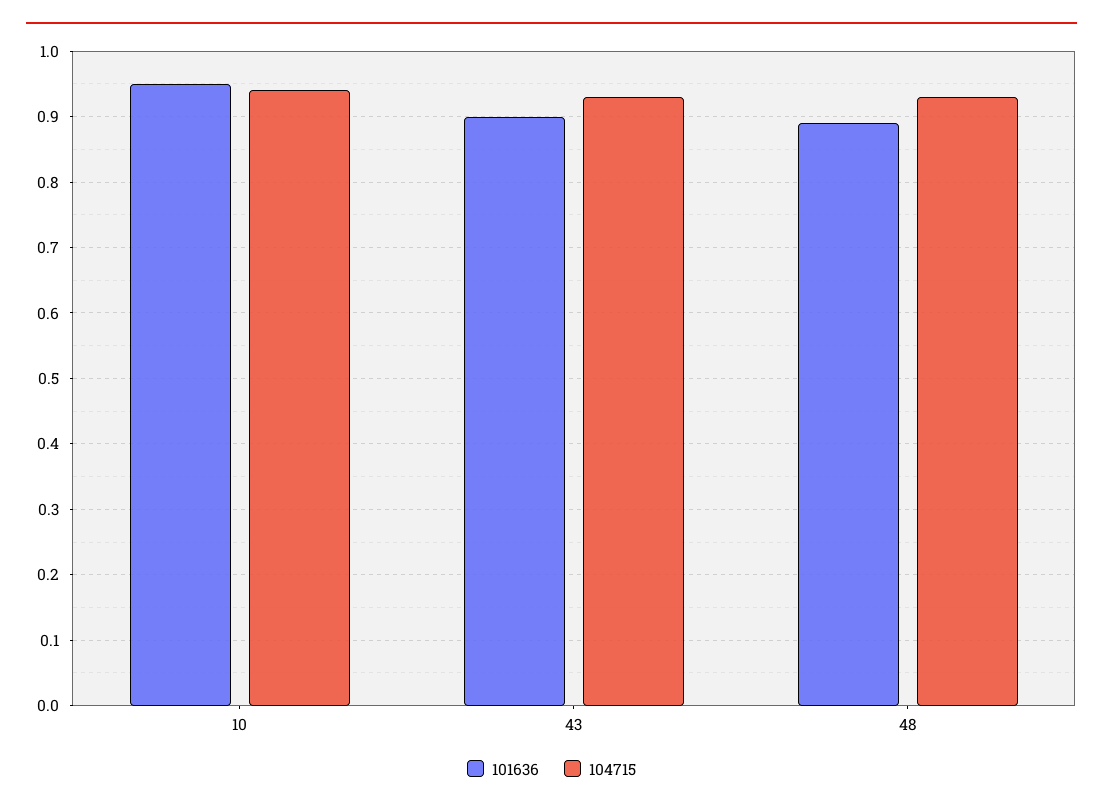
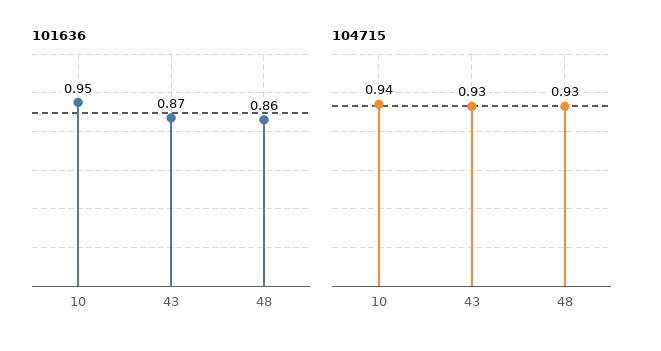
101636, 43: 0.9 -> 0.87
101636, 48: 0.89 -> 0.86

